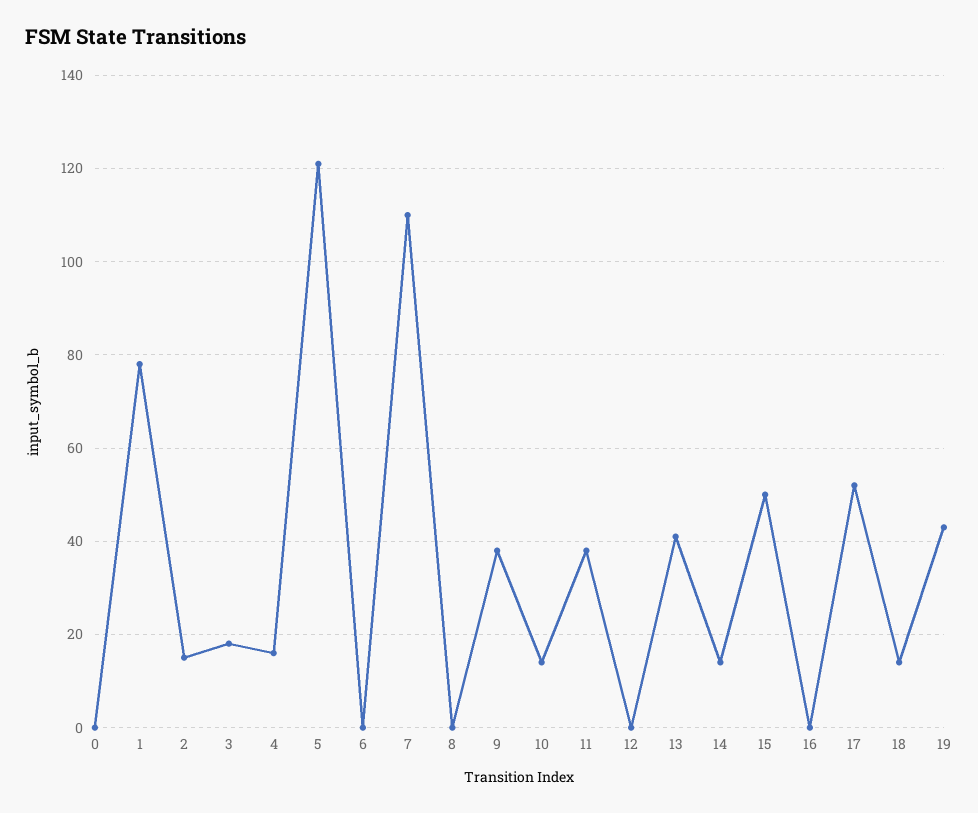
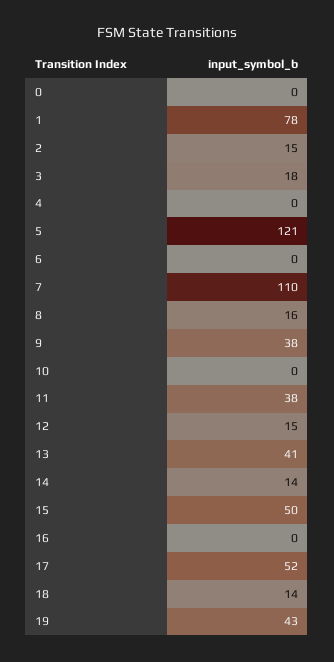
4: 15 -> 0
8: 0 -> 16
10: 15 -> 0
12: 0 -> 15

